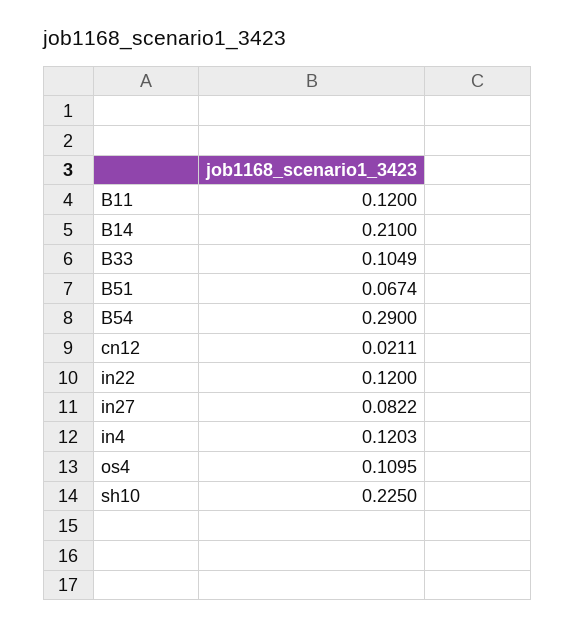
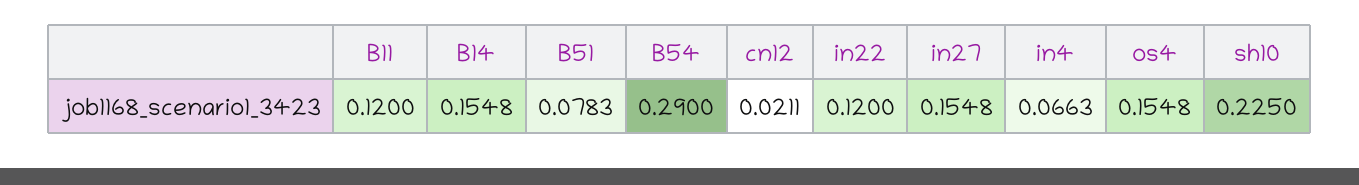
B14: 0.21 -> 0.1548
B33: 0.1049 -> none
B51: 0.0674 -> 0.0783
in27: 0.0822 -> 0.1548
in4: 0.1203 -> 0.0663
os4: 0.1095 -> 0.1548

